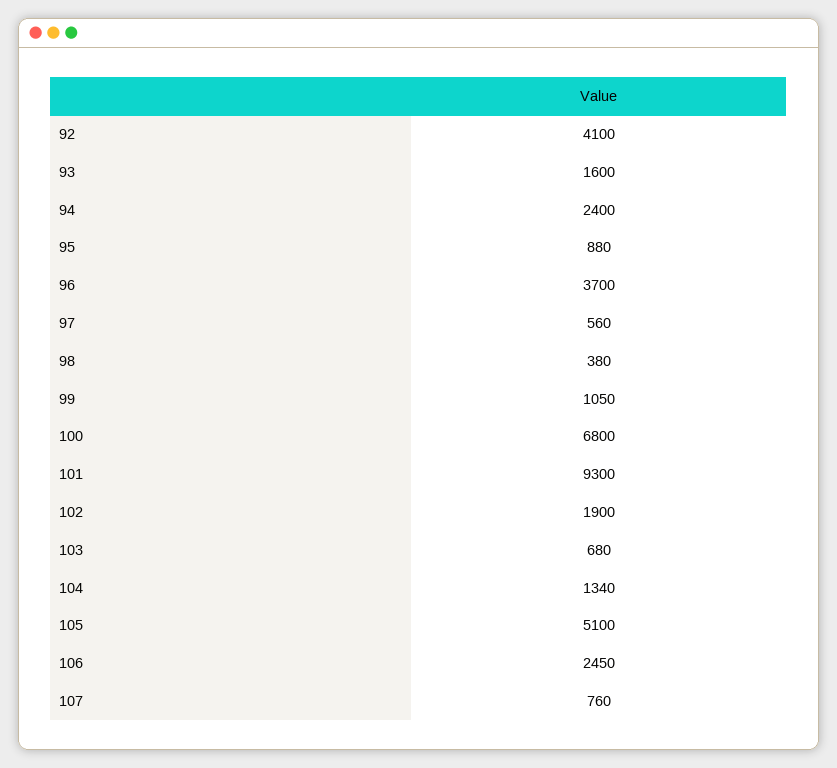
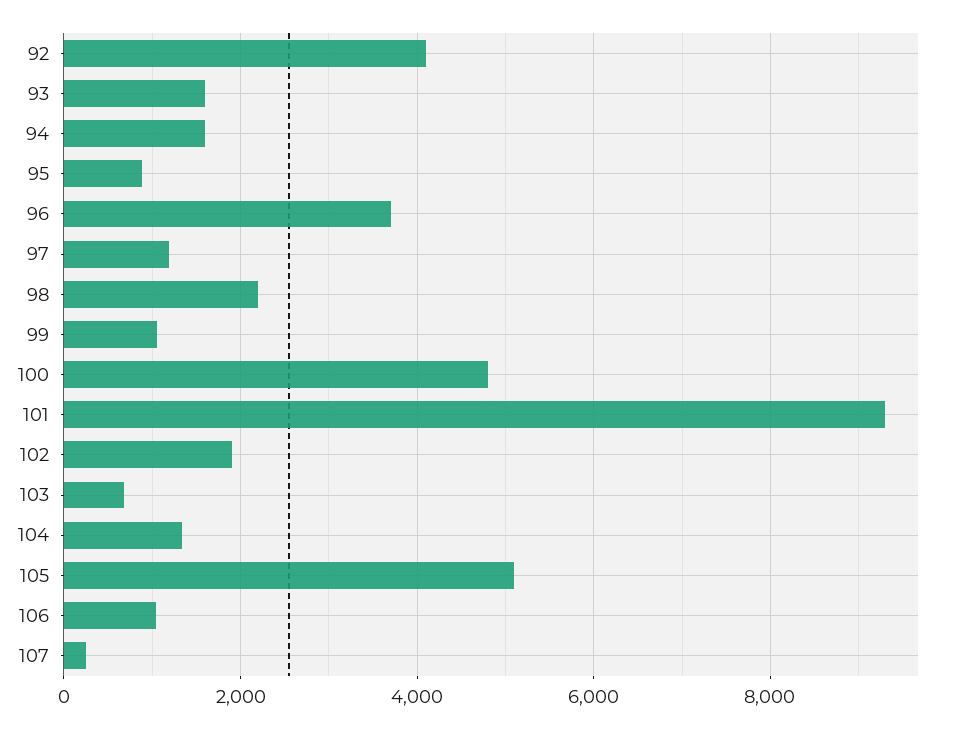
94: 2400 -> 1600
97: 560 -> 1200
98: 380 -> 2200
100: 6800 -> 4800
106: 2450 -> 1000
107: 760 -> 200

